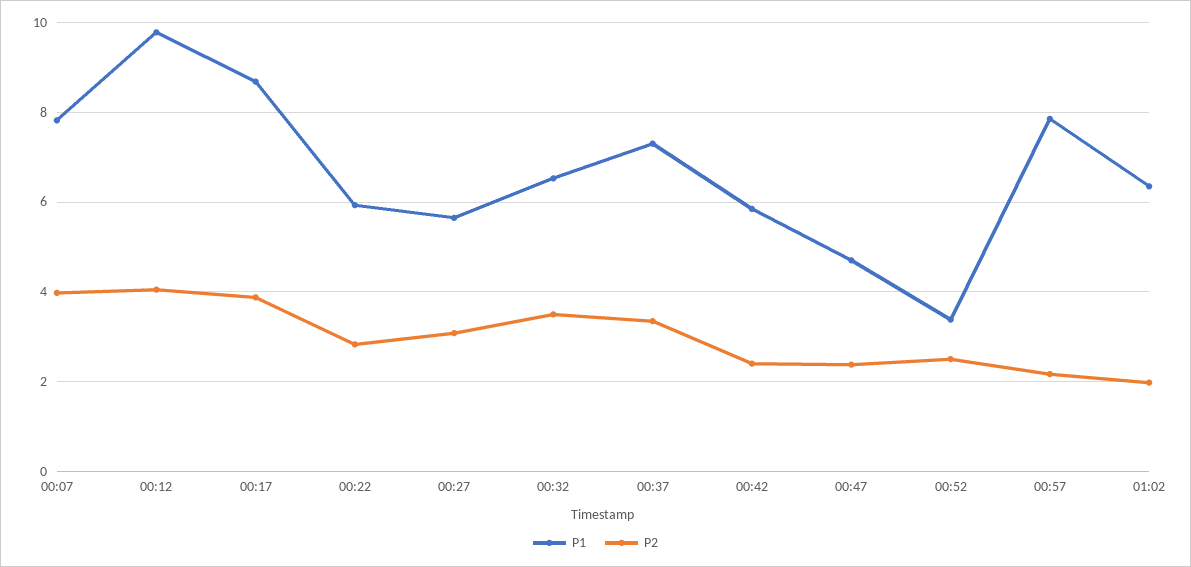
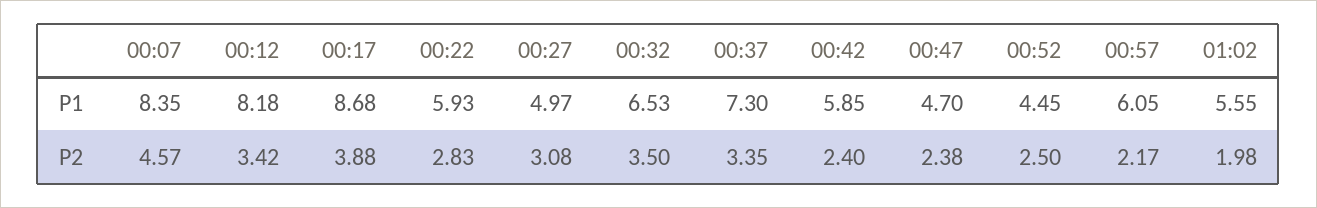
P1, 00:07: 7.8 -> 8.35
P2, 00:07: 4 -> 4.57
P1, 00:12: 9.8 -> 8.18
P2, 00:12: 4 -> 3.42
P1, 00:27: 5.6 -> 4.97
P1, 00:52: 3.4 -> 4.45
P1, 00:57: 7.8 -> 6.05
P1, 01:02: 6.4 -> 5.55

